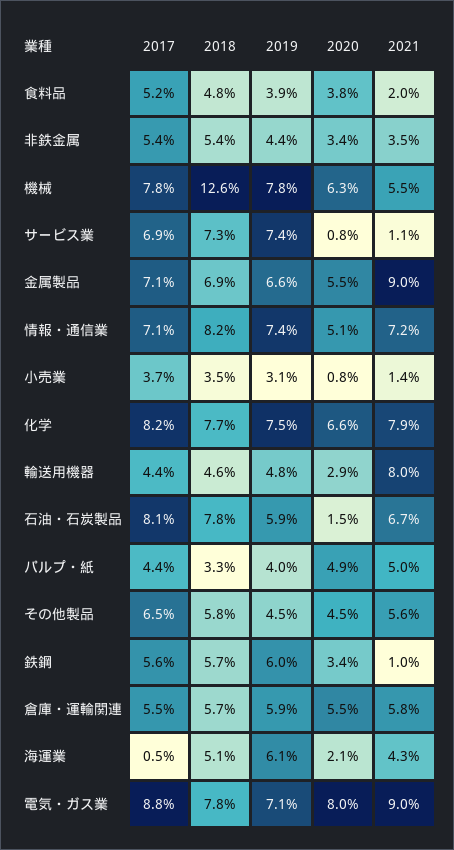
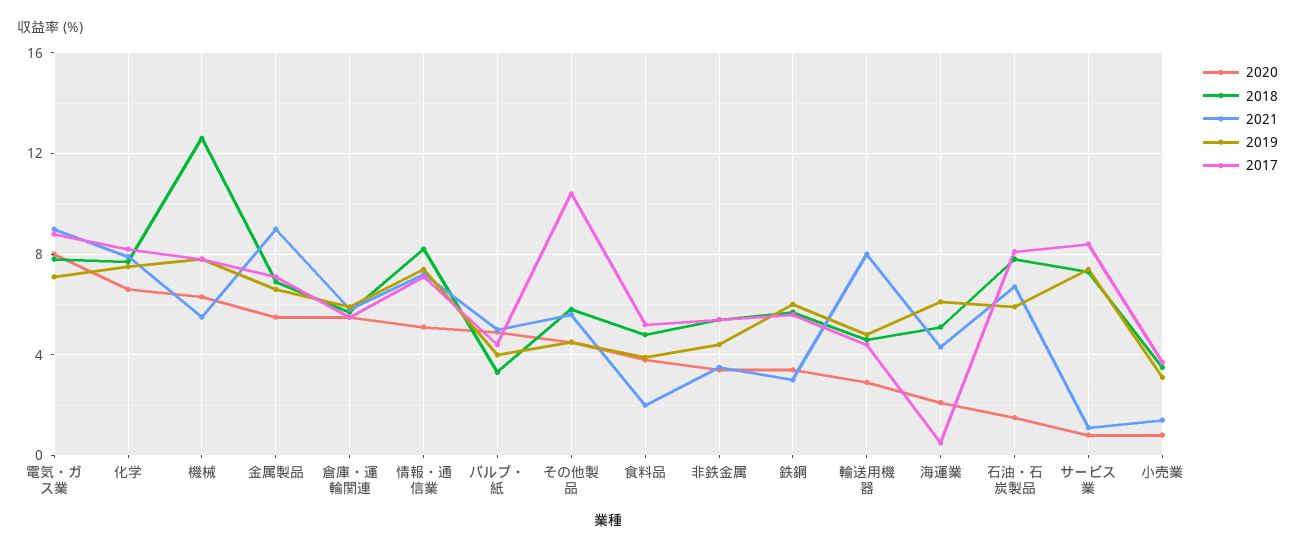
2017, サービス業: 6.9 -> 8.5
2017, その他製品: 6.5 -> 10.5
2021, 鉄鋼: 1 -> 3

